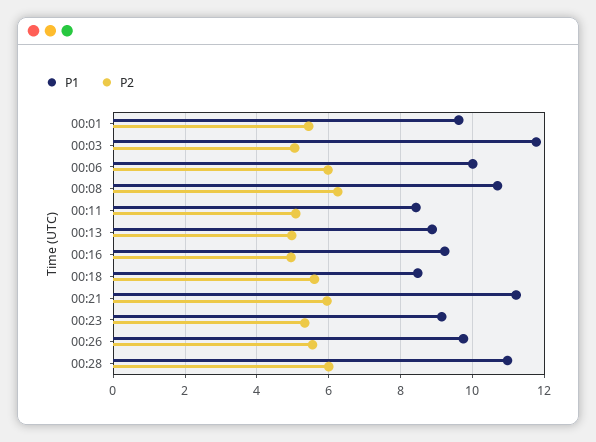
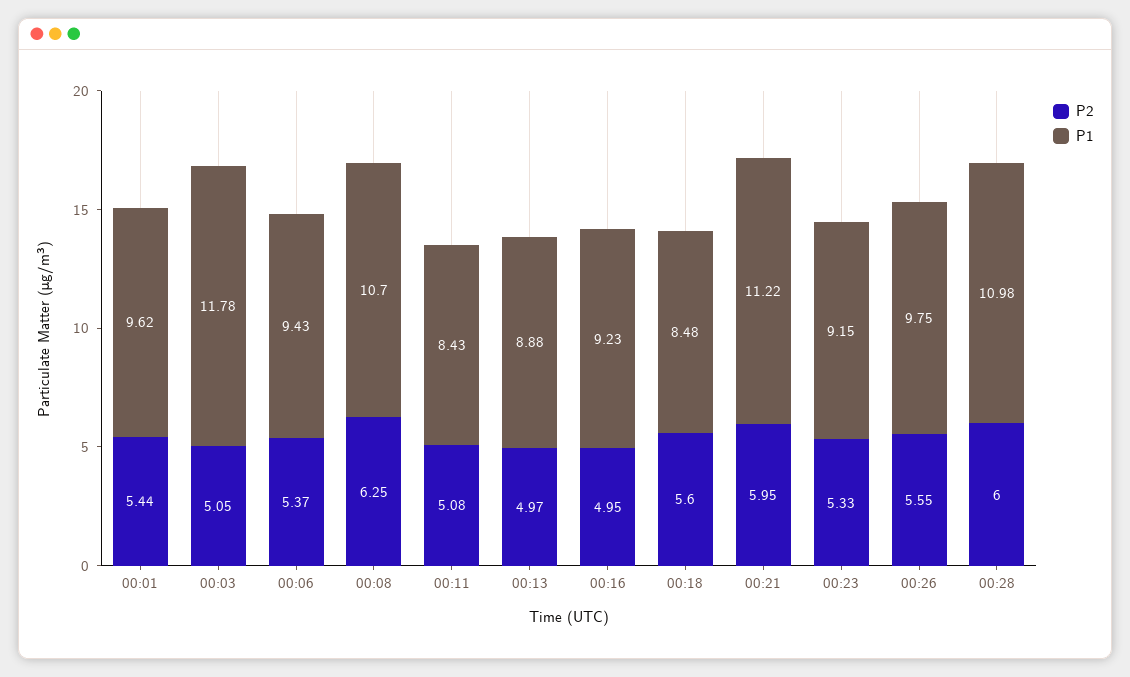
P1, 00:06: 10 -> 9.43
P2, 00:06: 6 -> 5.37

